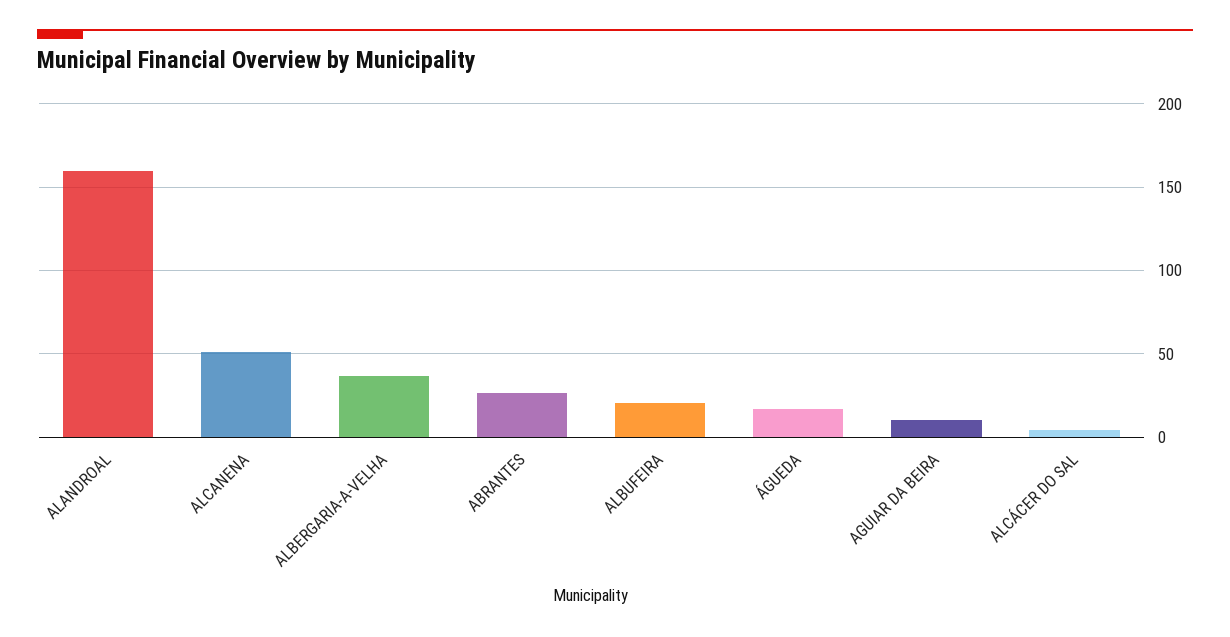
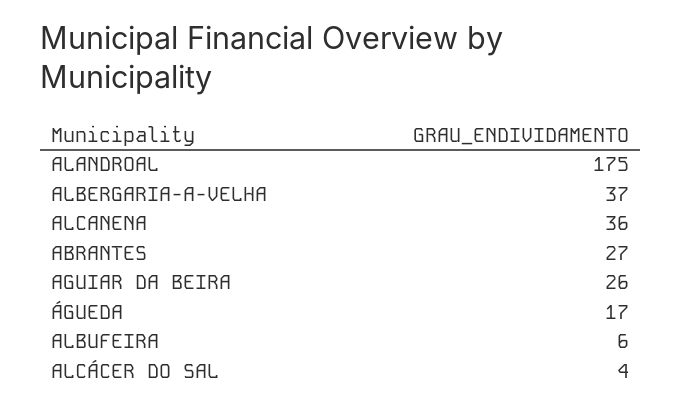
ALANDROAL: 160 -> 175
ALCANENA: 50 -> 36
ALBUFEIRA: 20 -> 6
AGUIAR DA BEIRA: 10 -> 26

